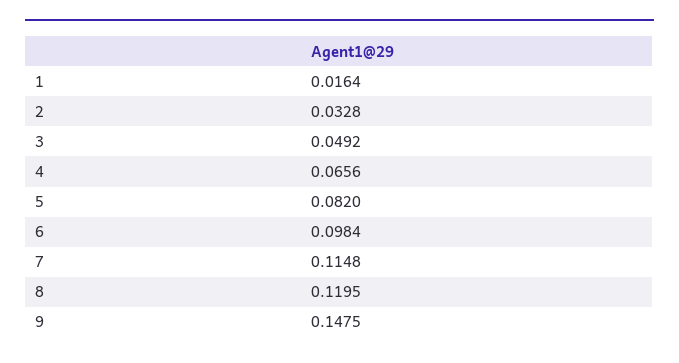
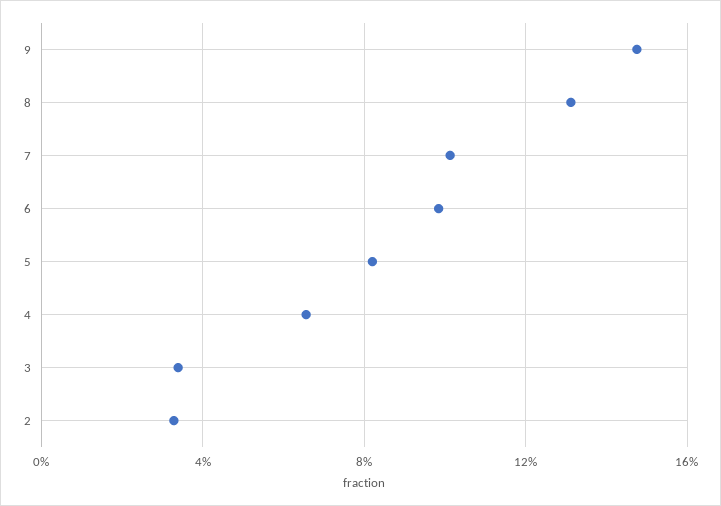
1: 0.0164 -> none
3: 0.0492 -> 0.035
7: 0.1148 -> 0.1
8: 0.1195 -> 0.13

